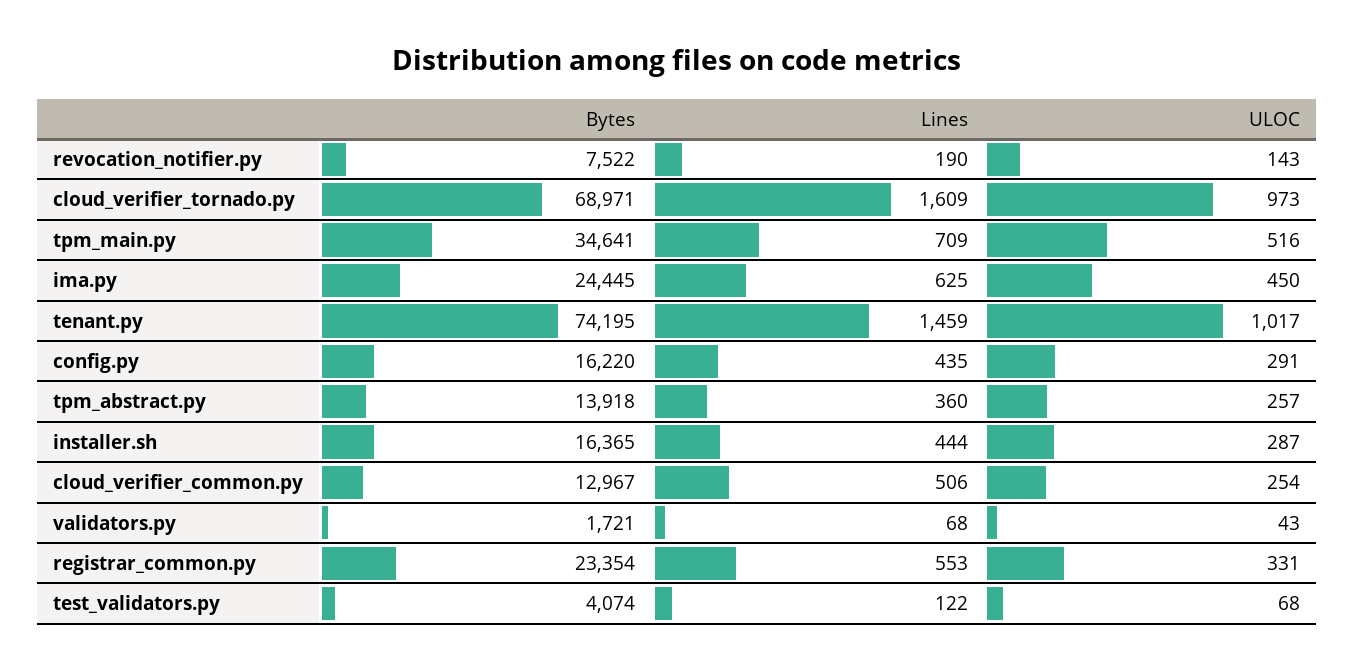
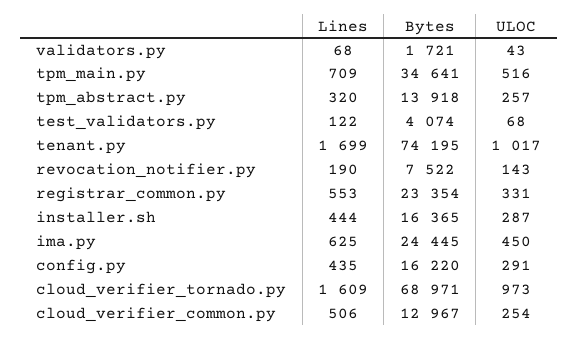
Lines, tenant.py: 1459 -> 1699
Lines, tpm_abstract.py: 360 -> 320

